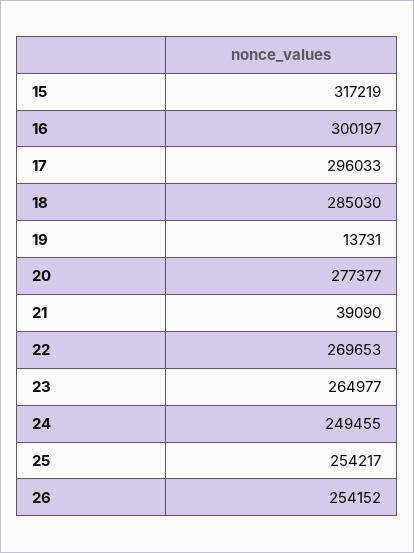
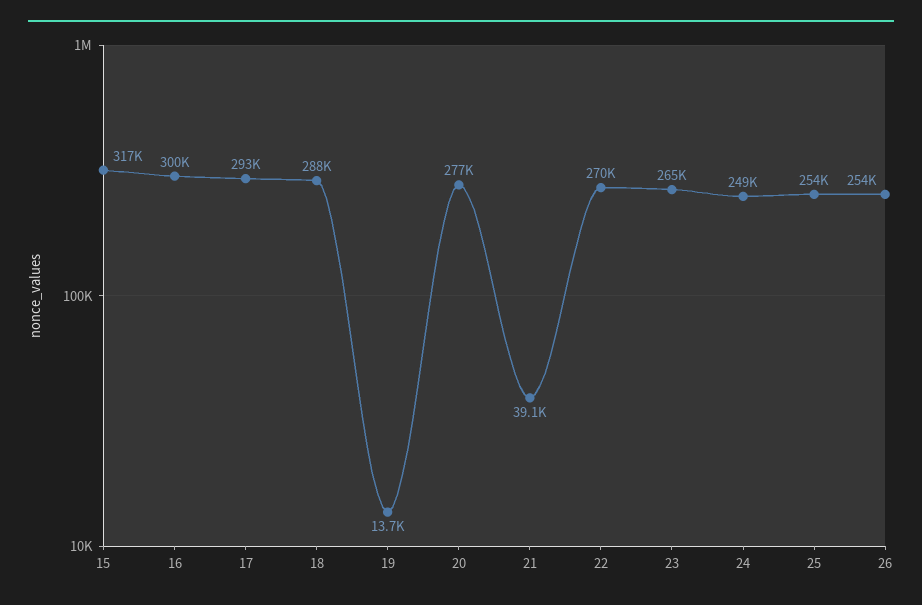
17: 296033 -> 293000
18: 285030 -> 288000

